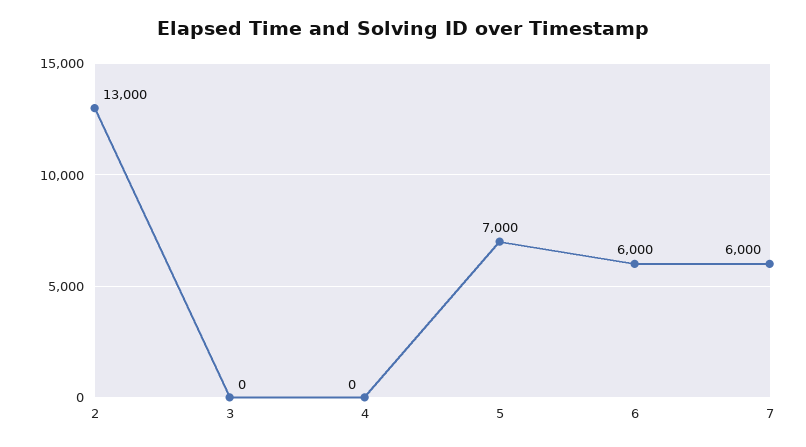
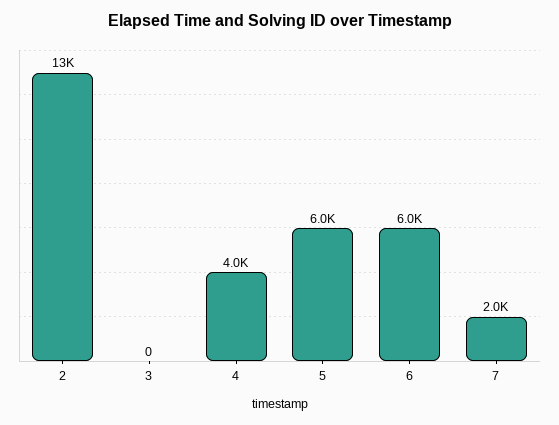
4: 0 -> 4000
5: 7000 -> 6000
7: 6000 -> 2000

